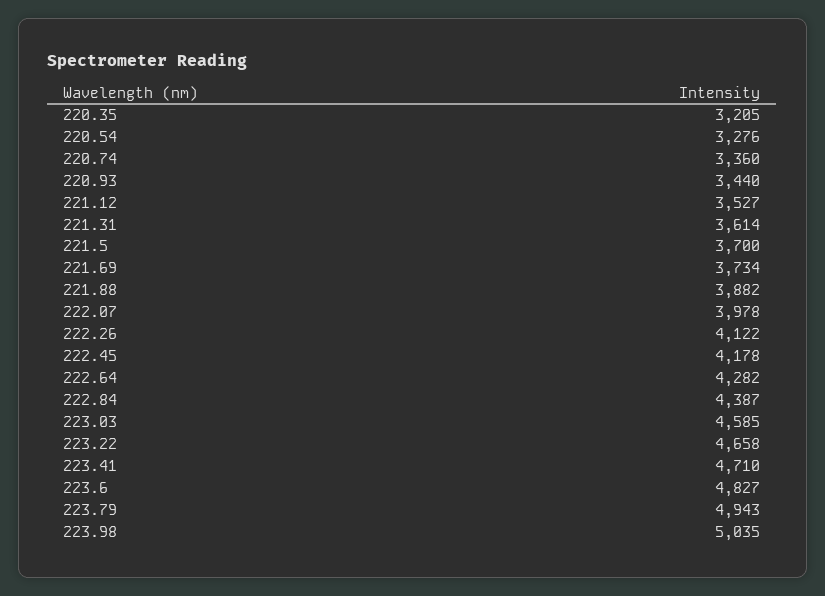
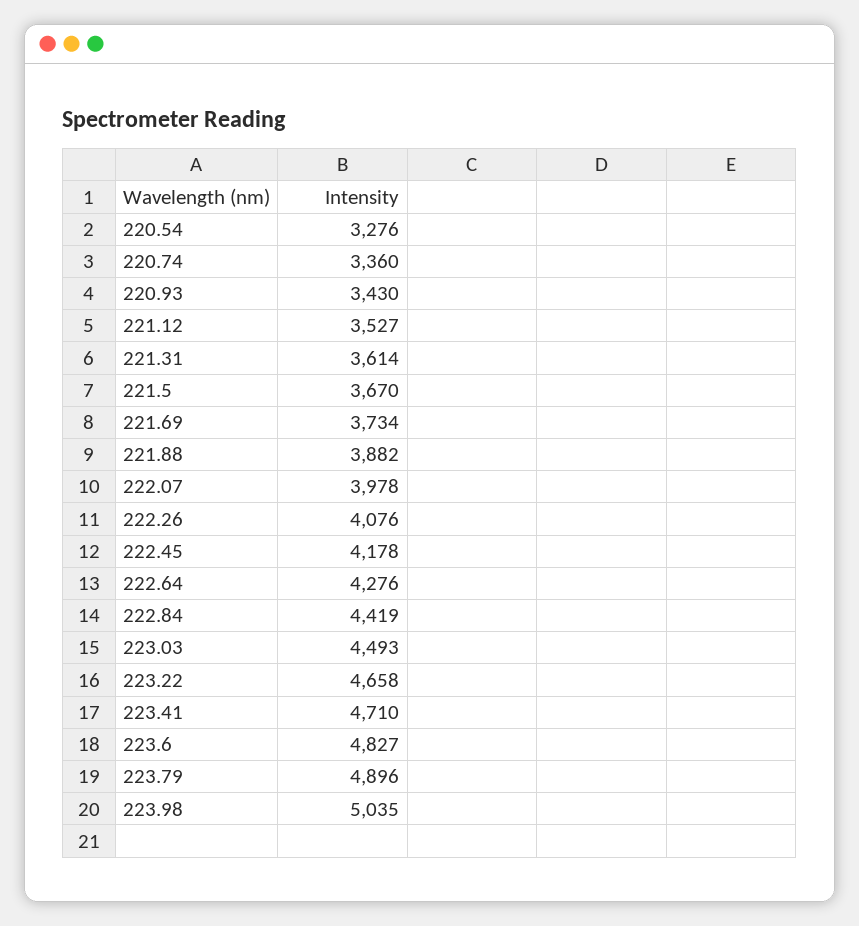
220.35: 3205 -> none
220.93: 3440 -> 3430
221.5: 3700 -> 3670
222.26: 4122 -> 4076
222.64: 4282 -> 4276
222.84: 4387 -> 4419
223.03: 4585 -> 4493
223.79: 4943 -> 4896

